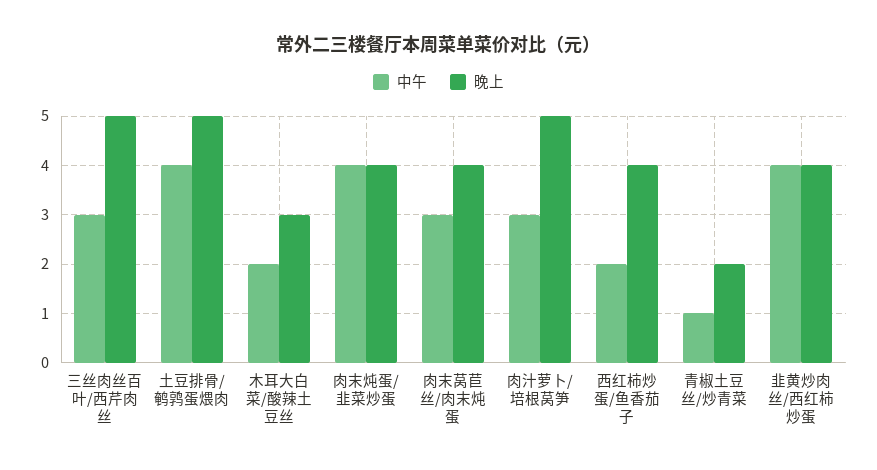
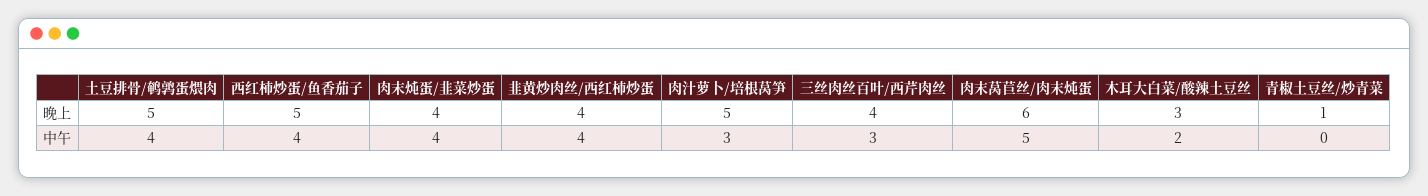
晚上, 三丝肉丝百叶/西芹肉丝: 5 -> 4
中午, 肉末莴苣丝/肉末炖蛋: 3 -> 5
晚上, 肉末莴苣丝/肉末炖蛋: 4 -> 6
中午, 西红柿炒蛋/鱼香茄子: 2 -> 4
晚上, 西红柿炒蛋/鱼香茄子: 4 -> 5
中午, 青椒土豆丝/炒青菜: 1 -> 0
晚上, 青椒土豆丝/炒青菜: 2 -> 1

